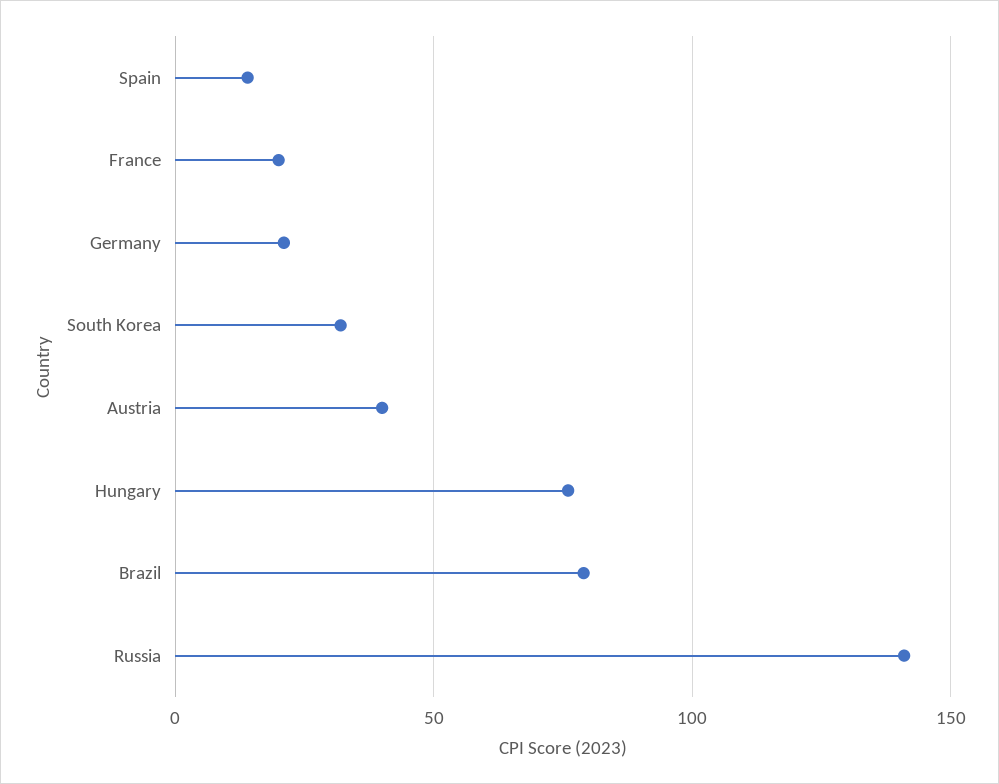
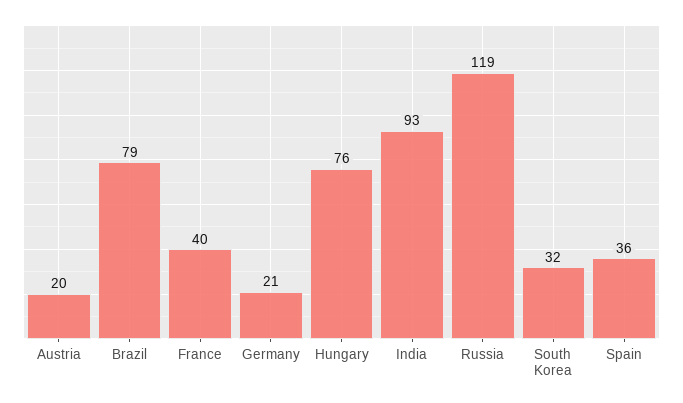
Spain: 15 -> 36
France: 20 -> 40
Austria: 40 -> 20
Russia: 140 -> 119
India: none -> 93

